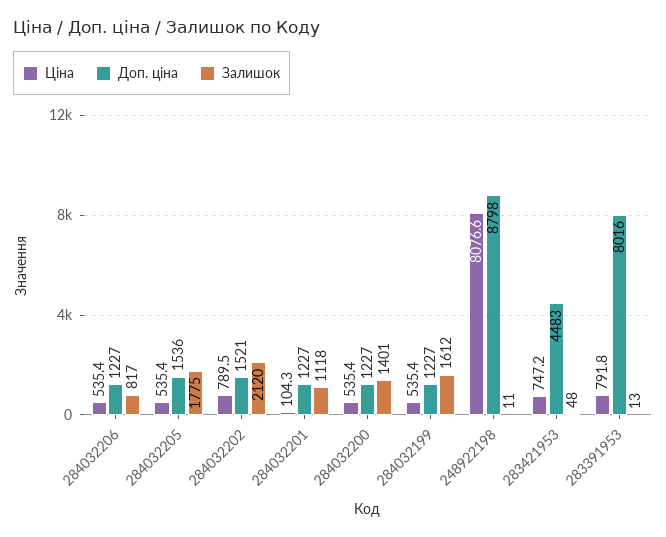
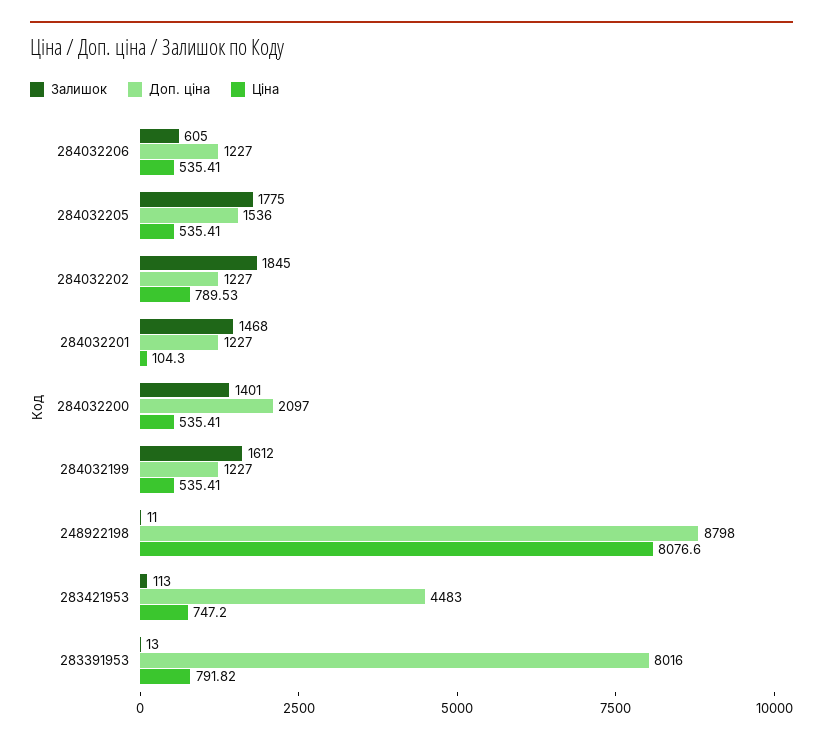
Залишок, 284032206: 817 -> 605
Доп. ціна, 284032202: 1521 -> 1227
Залишок, 284032202: 2120 -> 1845
Залишок, 284032201: 1118 -> 1468
Доп. ціна, 284032200: 1227 -> 2097
Залишок, 283421953: 48 -> 113

